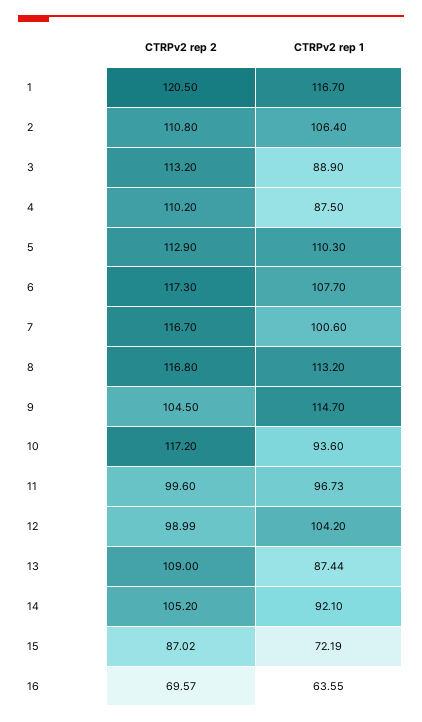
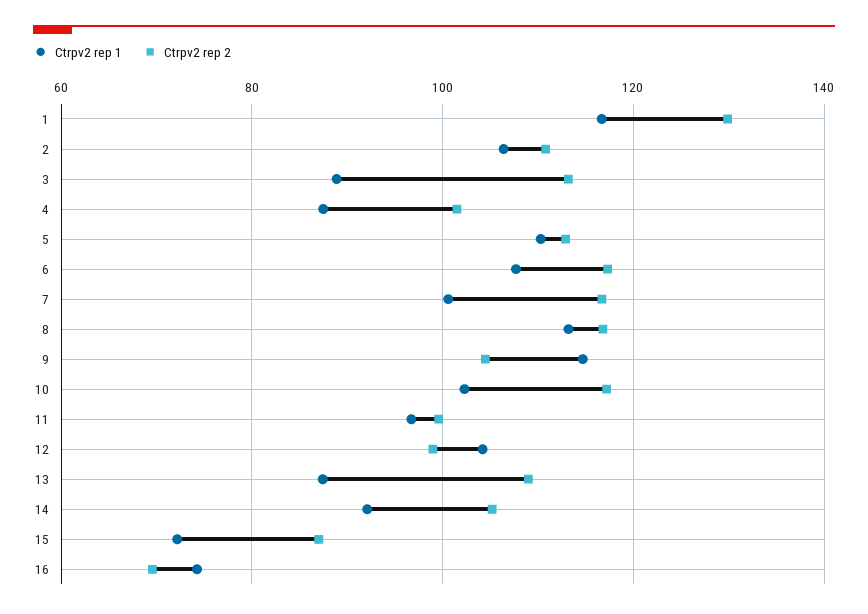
CTRPv2 rep 2, 1: 120.5 -> 130
CTRPv2 rep 2, 4: 110.2 -> 102
CTRPv2 rep 1, 10: 93.6 -> 102
CTRPv2 rep 1, 16: 63.55 -> 74

